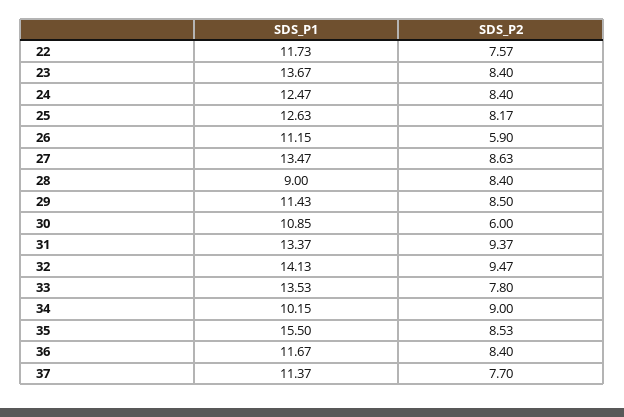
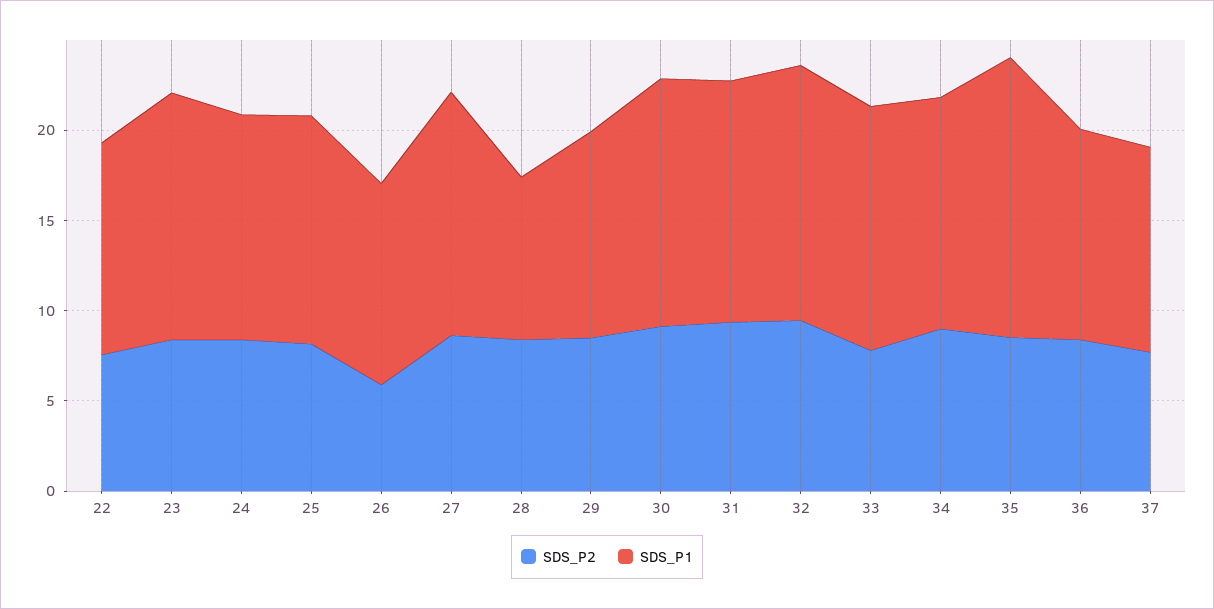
SDS_P1, 30: 10.85 -> 14
SDS_P2, 30: 6 -> 9
SDS_P1, 34: 10.15 -> 13

